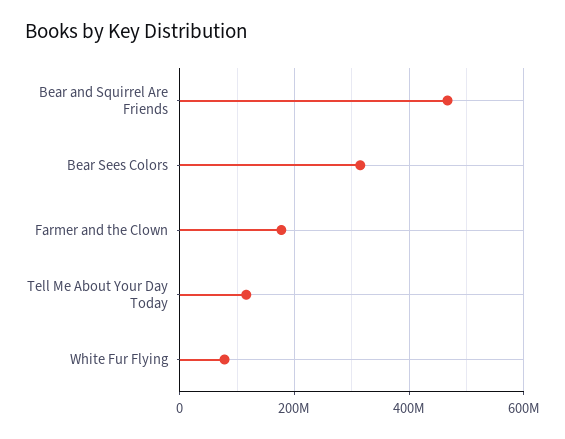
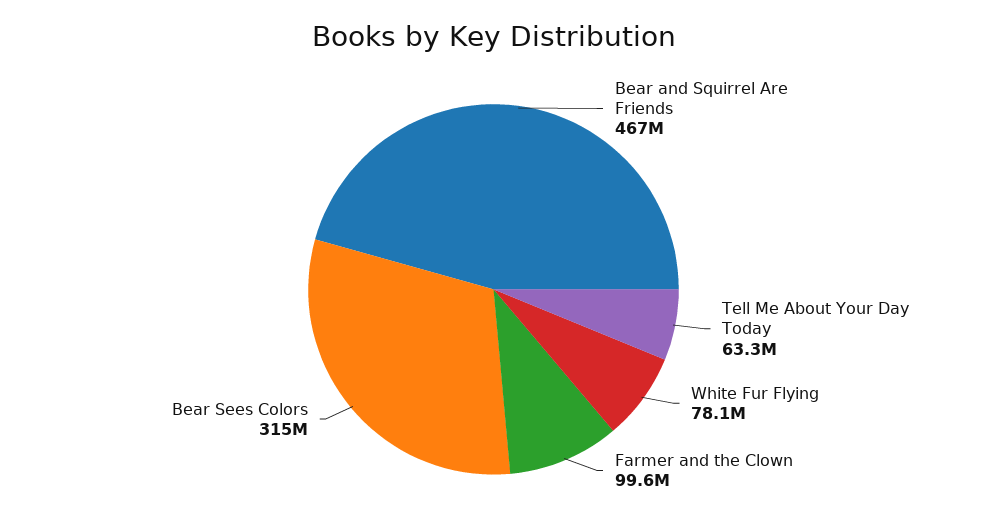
Farmer and the Clown: 180000000 -> 99600000
Tell Me About Your Day Today: 120000000 -> 63300000

